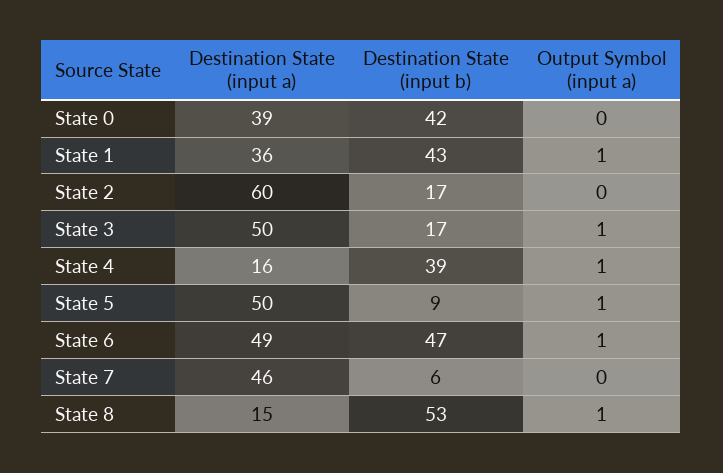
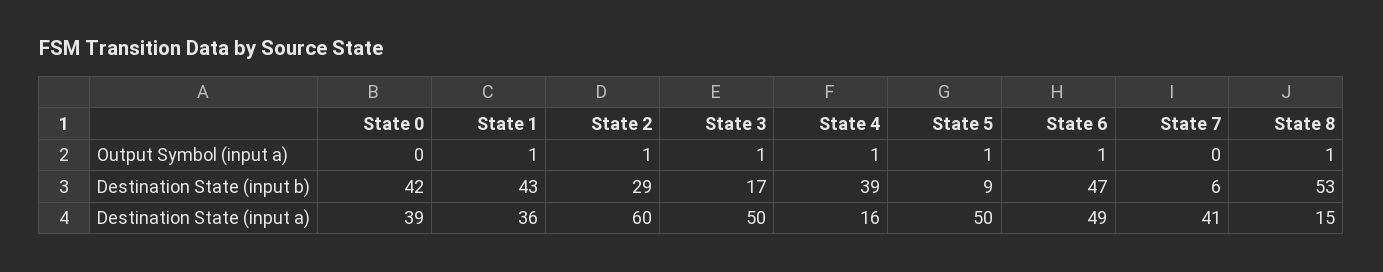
Destination State (input b), State 2: 17 -> 29
Output Symbol (input a), State 2: 0 -> 1
Destination State (input a), State 7: 46 -> 41

